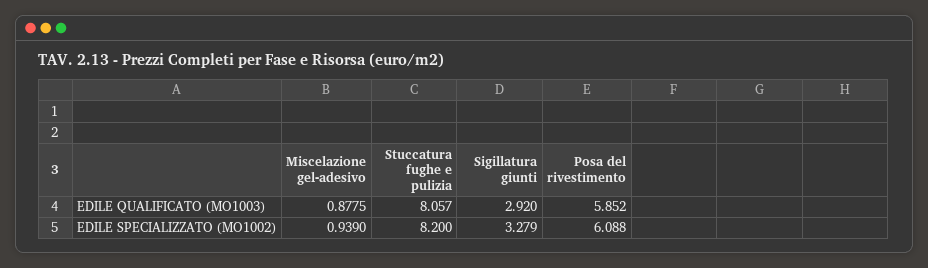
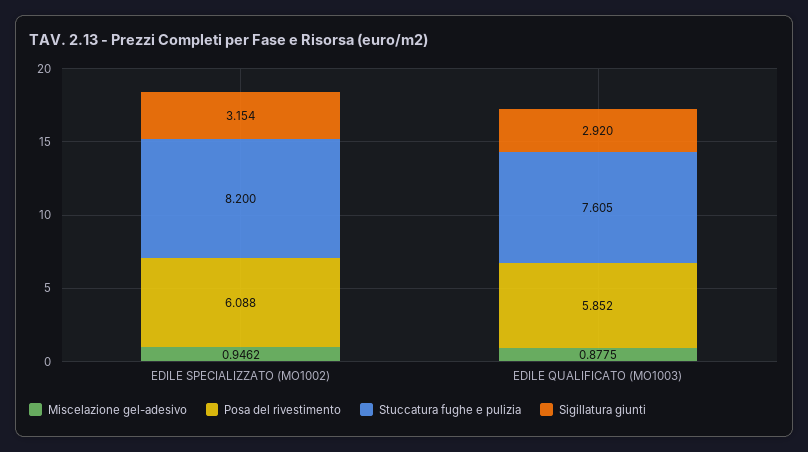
Stuccatura fughe e pulizia, EDILE QUALIFICATO (MO1003): 8.057 -> 7.605
Miscelazione gel-adesivo, EDILE SPECIALIZZATO (MO1002): 0.939 -> 0.9462
Sigillatura giunti, EDILE SPECIALIZZATO (MO1002): 3.279 -> 3.154

